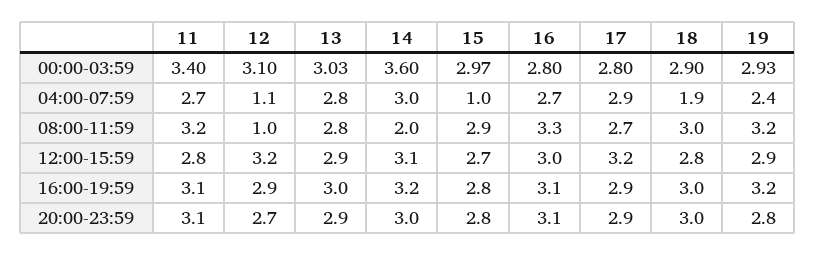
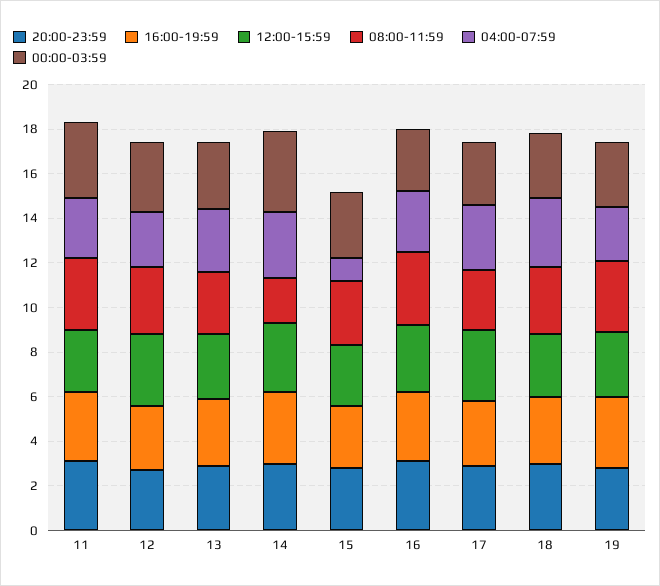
04:00-07:59, 12: 1.1 -> 2.5
04:00-07:59, 18: 1.9 -> 3
08:00-11:59, 12: 1 -> 3

